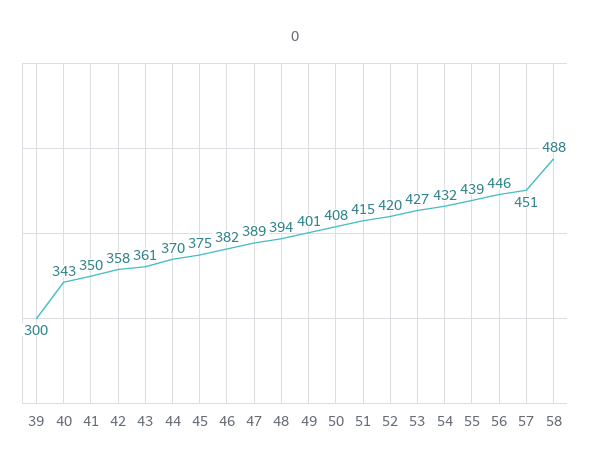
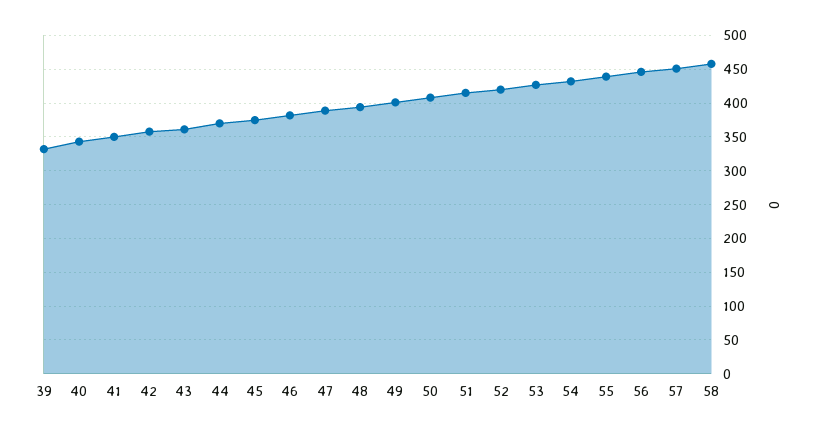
39: 300 -> 330
58: 488 -> 460

